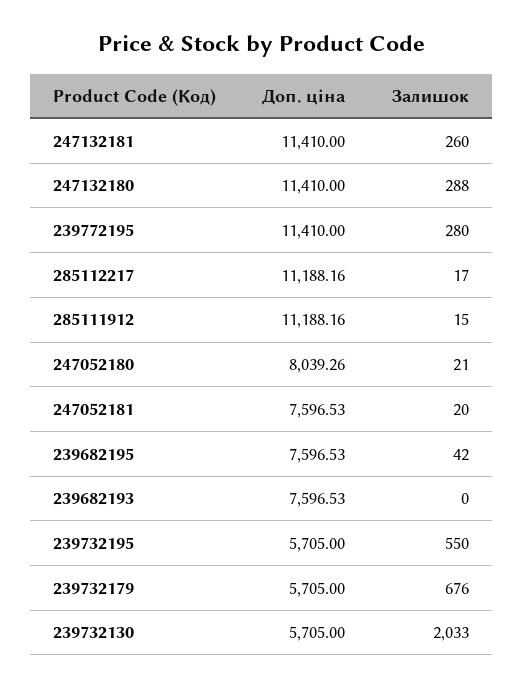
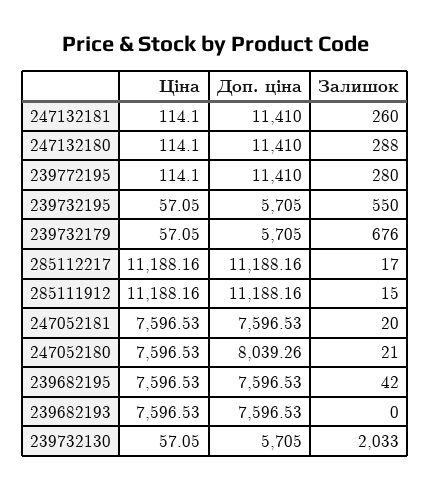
Ціна, 247132181: none -> 114.1
Ціна, 247132180: none -> 114.1
Ціна, 239772195: none -> 114.1
Ціна, 239732195: none -> 57.05
Ціна, 239732179: none -> 57.05
Ціна, 285112217: none -> 11188.16
Ціна, 285111912: none -> 11188.16
Ціна, 247052181: none -> 7596.53
Ціна, 247052180: none -> 7596.53
Ціна, 239682195: none -> 7596.53
Ціна, 239682193: none -> 7596.53
Ціна, 239732130: none -> 57.05

